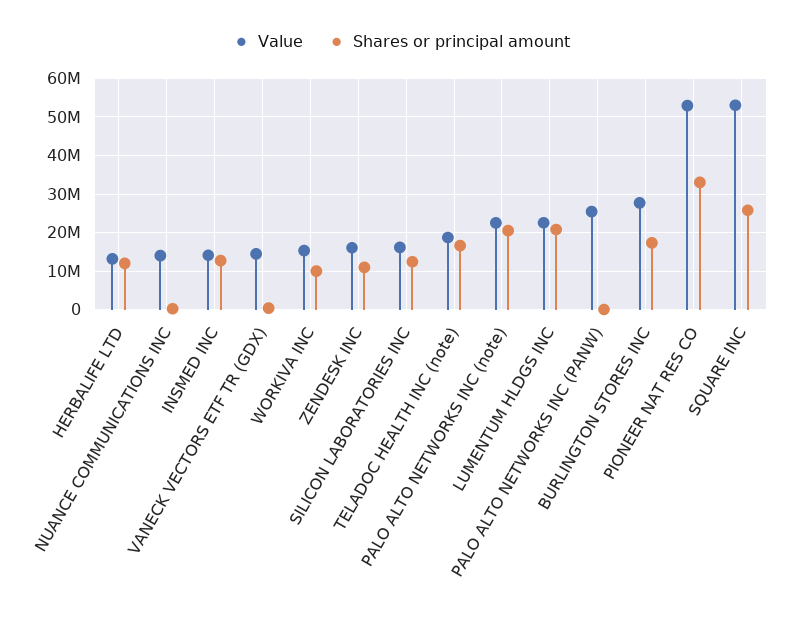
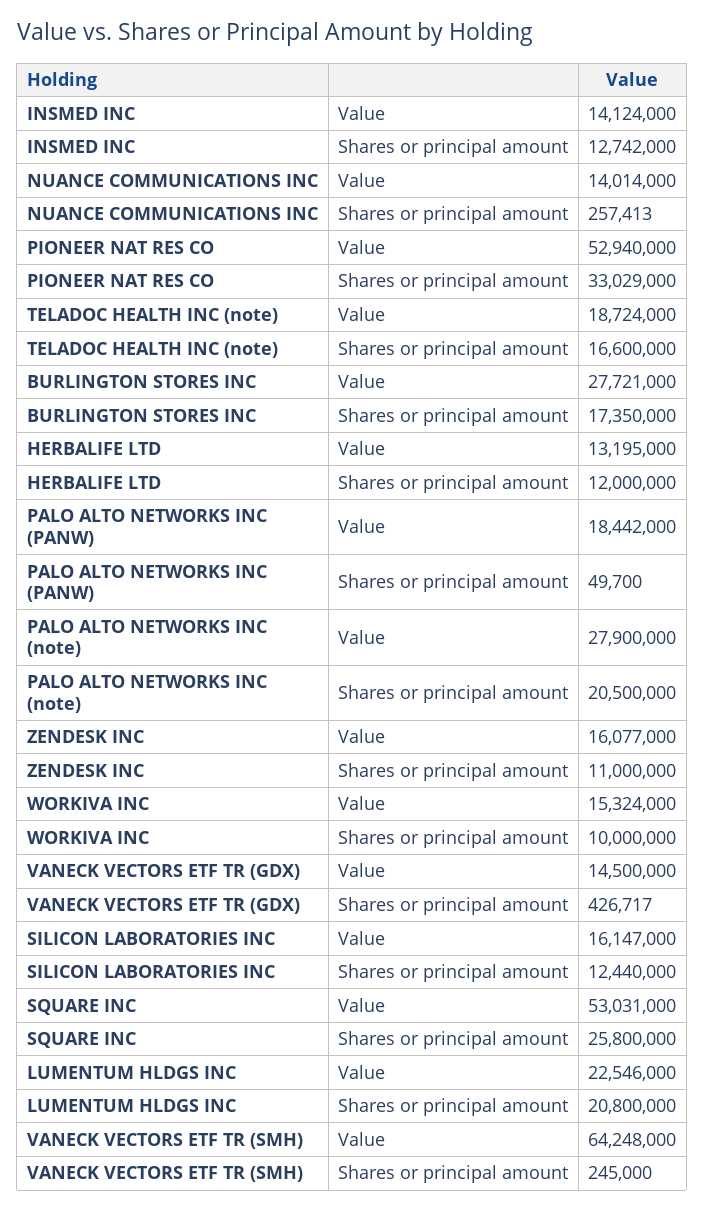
Value, PALO ALTO NETWORKS INC (note): 22000000 -> 27900000
Value, PALO ALTO NETWORKS INC (PANW): 26000000 -> 18442000
Value, VANECK VECTORS ETF TR (SMH): none -> 64248000
Shares or principal amount, VANECK VECTORS ETF TR (SMH): none -> 245000

